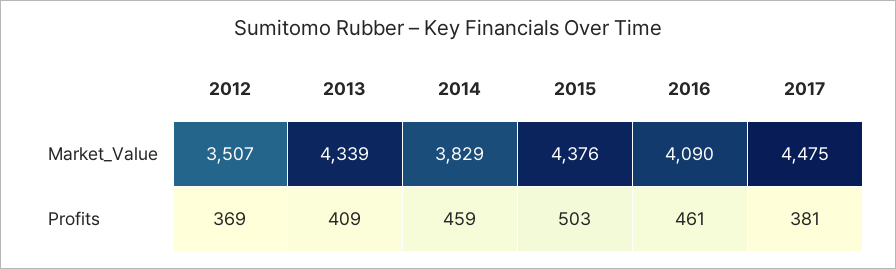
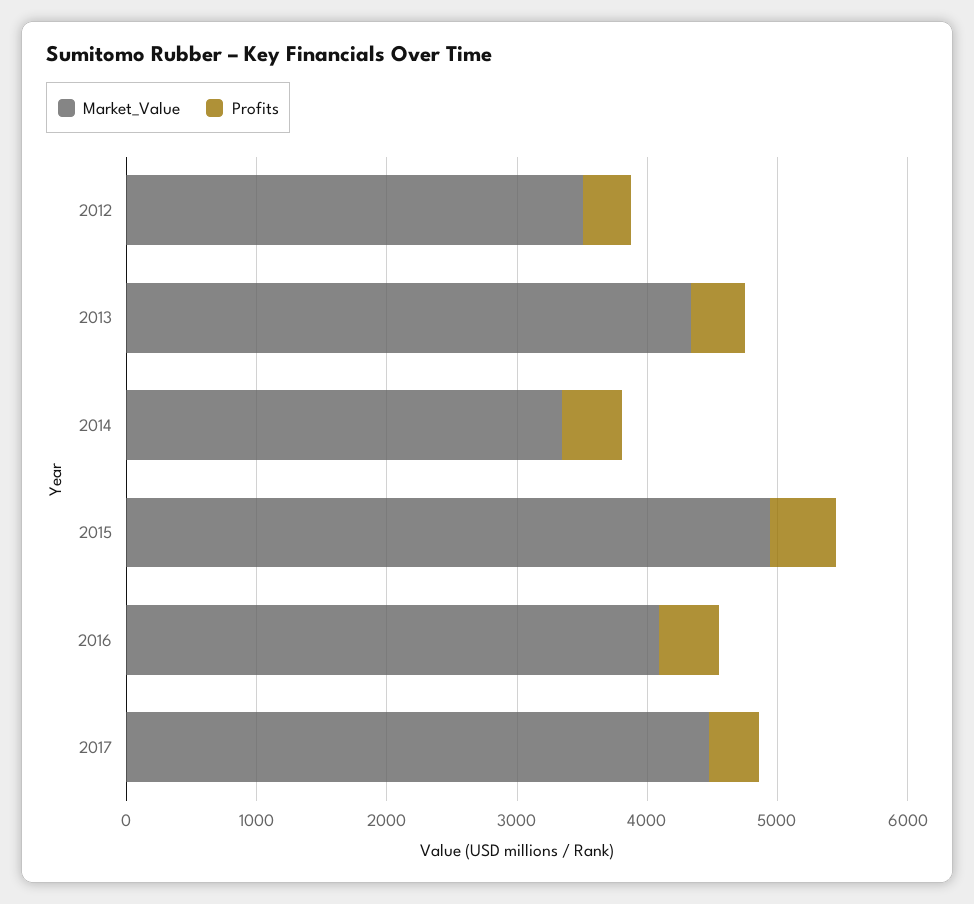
Market_Value, 2014: 3829 -> 3400
Market_Value, 2015: 4376 -> 5000

